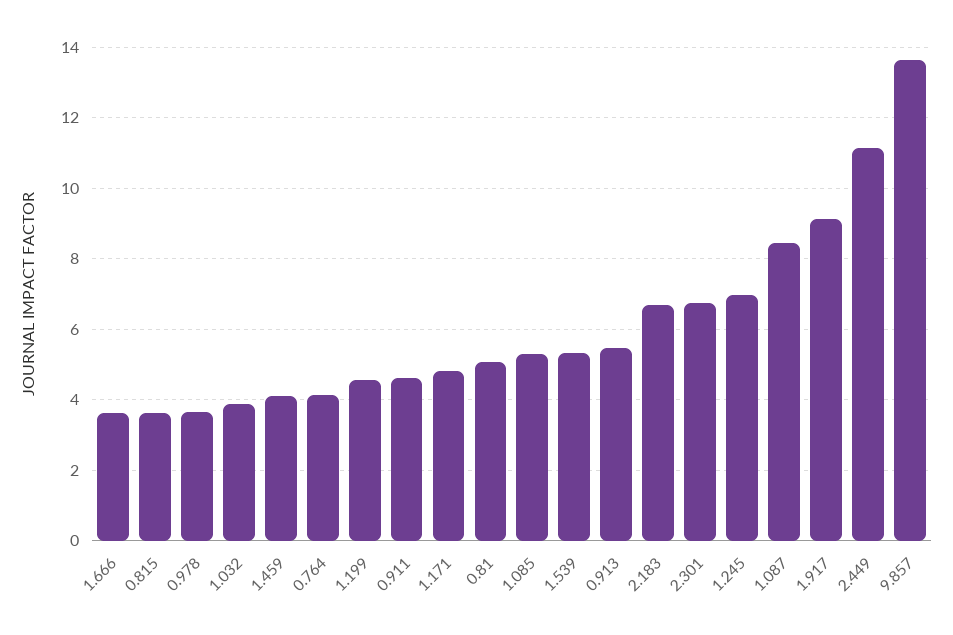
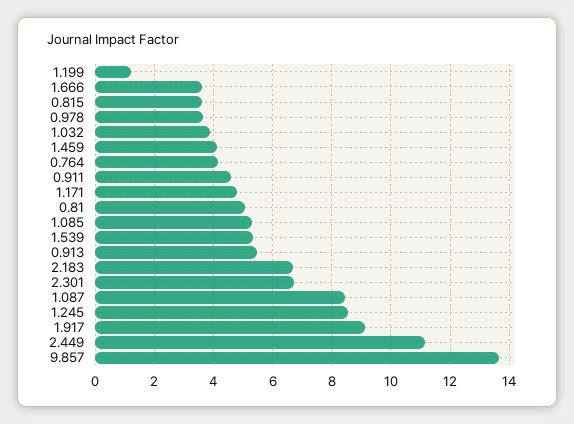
1.199: 4.6 -> 1.25
1.245: 7 -> 8.5

